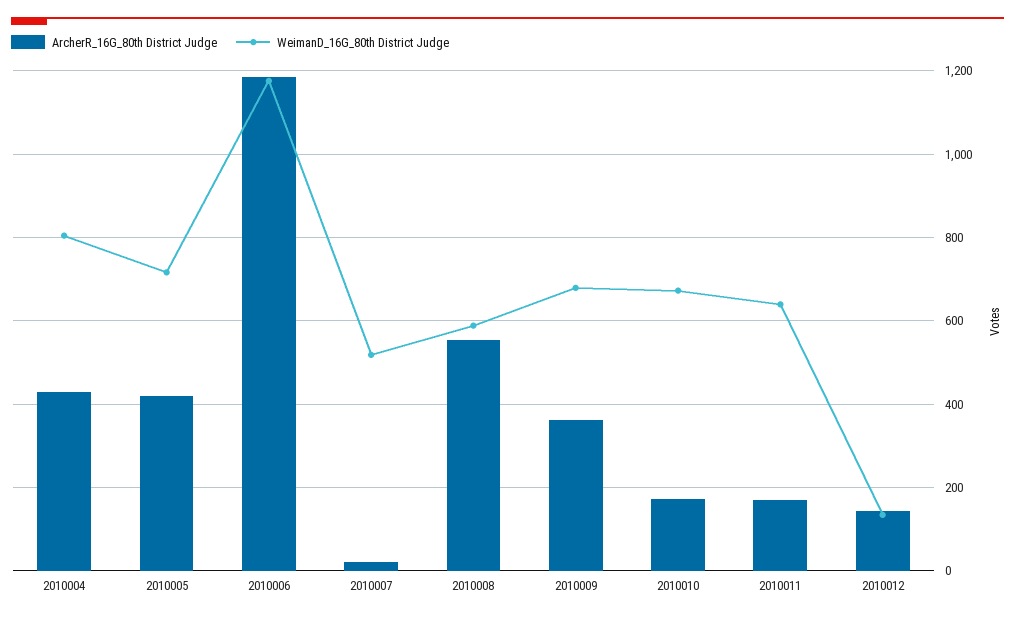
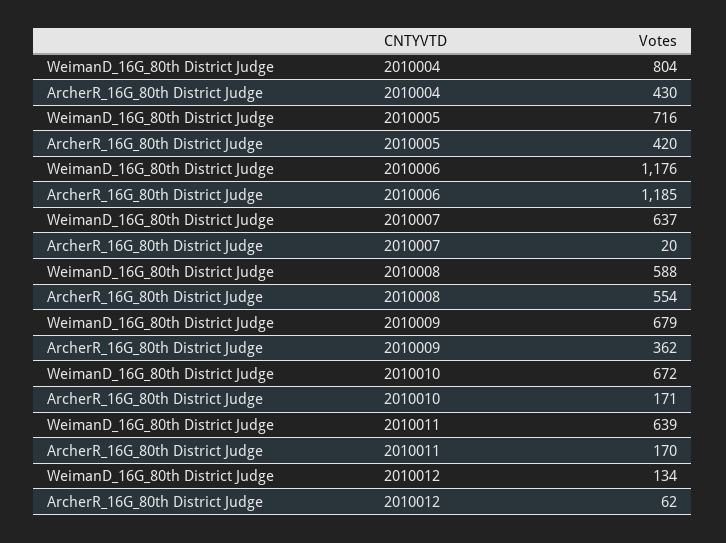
WeimanD_16G_80th District Judge, 2010007: 520 -> 637
ArcherR_16G_80th District Judge, 2010012: 140 -> 62

